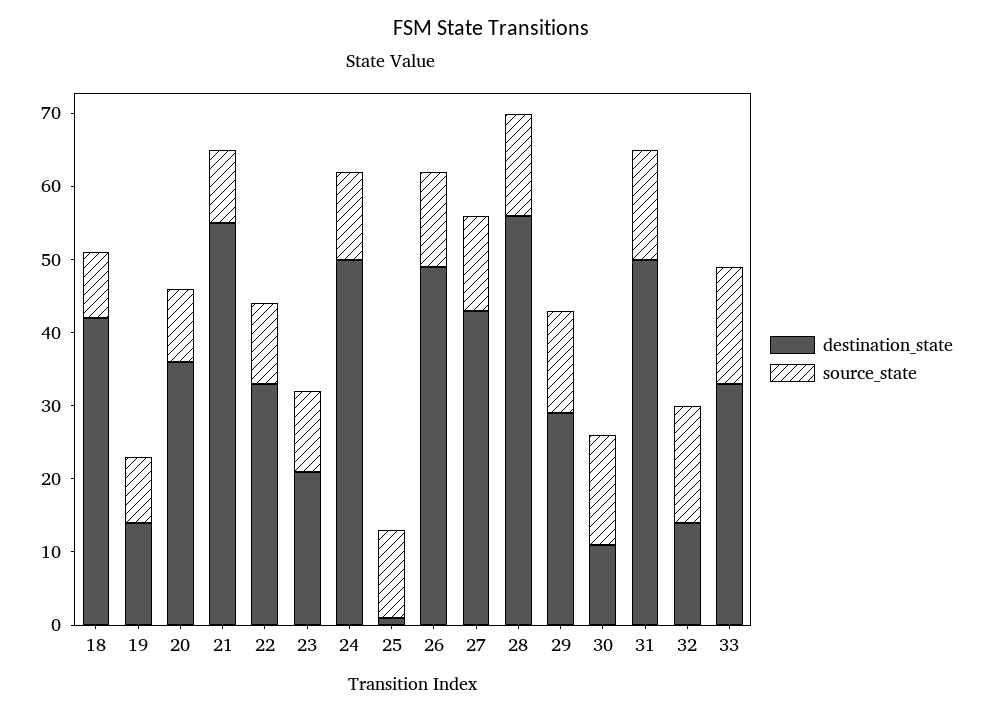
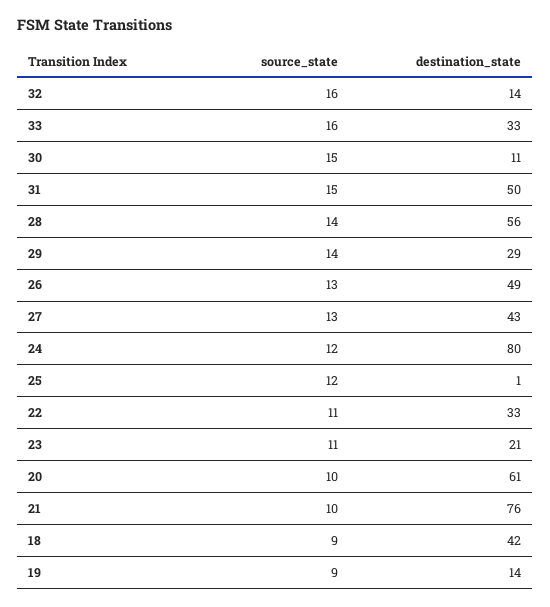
destination_state, 20: 35 -> 61
destination_state, 21: 55 -> 76
destination_state, 24: 50 -> 80

